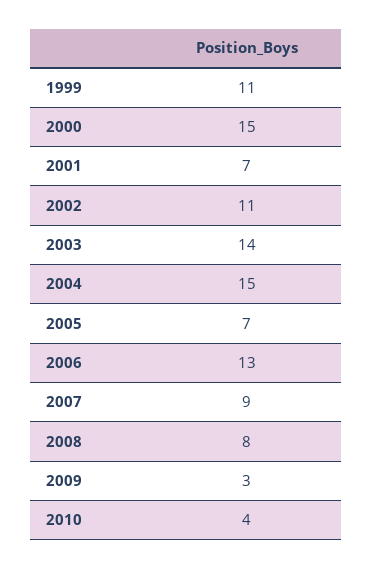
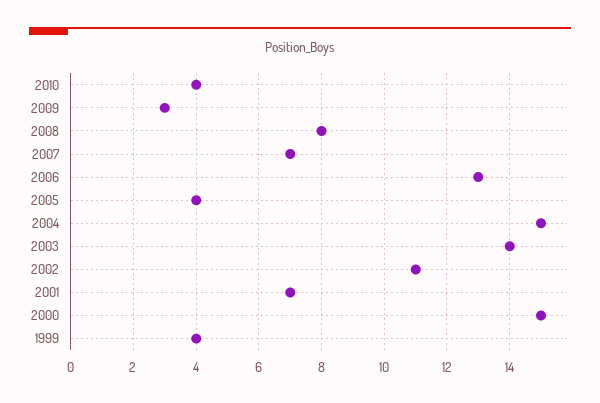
1999: 11 -> 4
2005: 7 -> 4
2007: 9 -> 7

